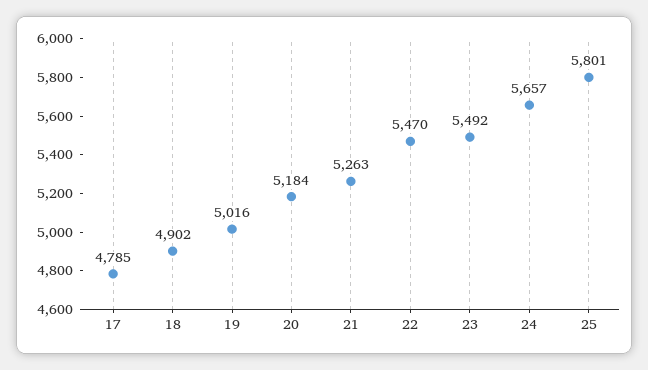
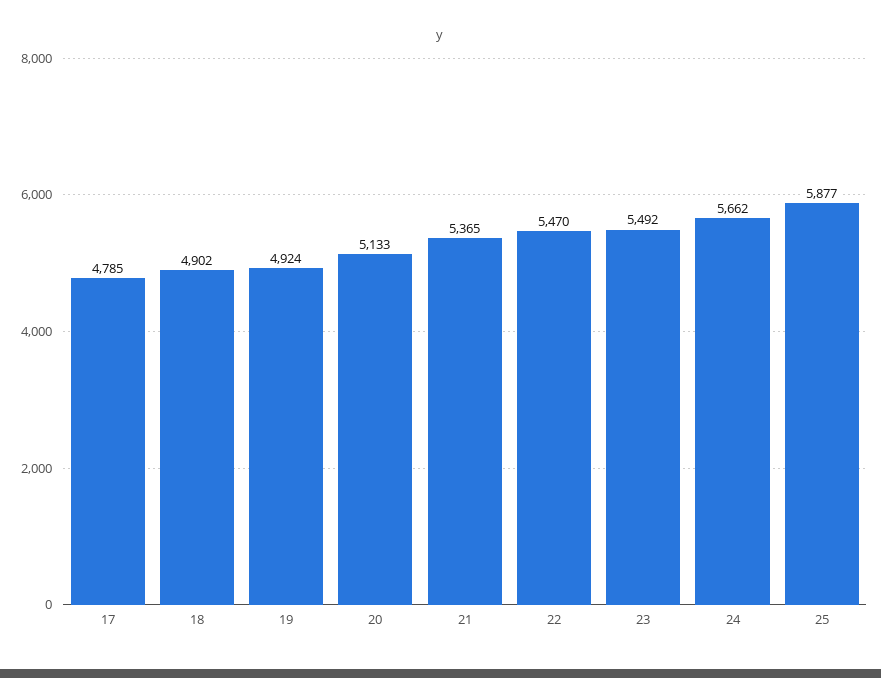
19: 5016 -> 4924
20: 5184 -> 5133
21: 5263 -> 5365
24: 5657 -> 5662
25: 5801 -> 5877

